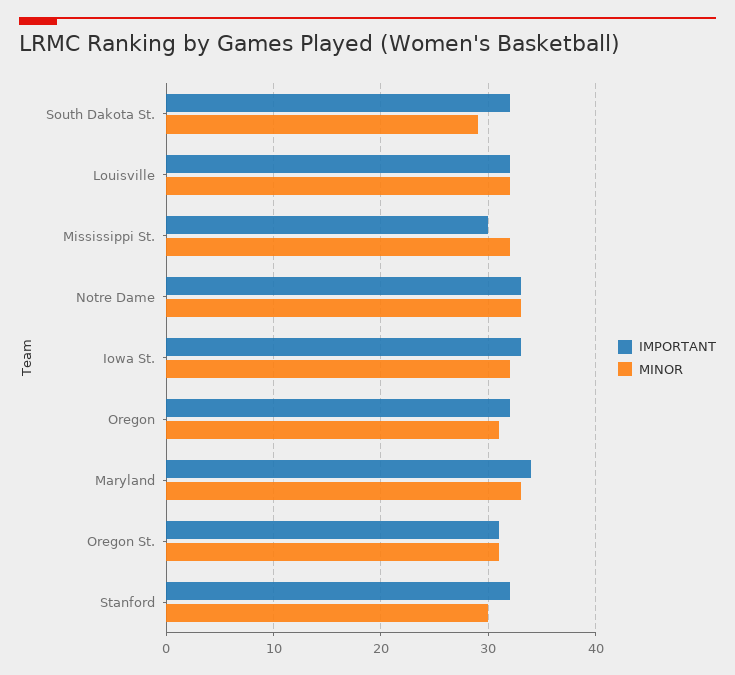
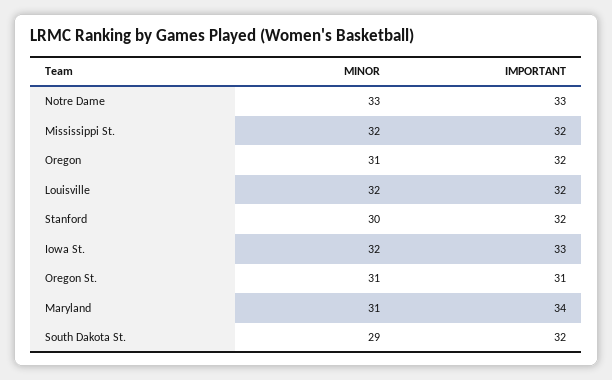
IMPORTANT, Mississippi St.: 30 -> 32
MINOR, Maryland: 33 -> 31

